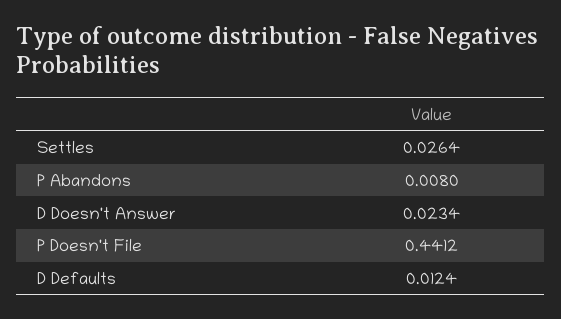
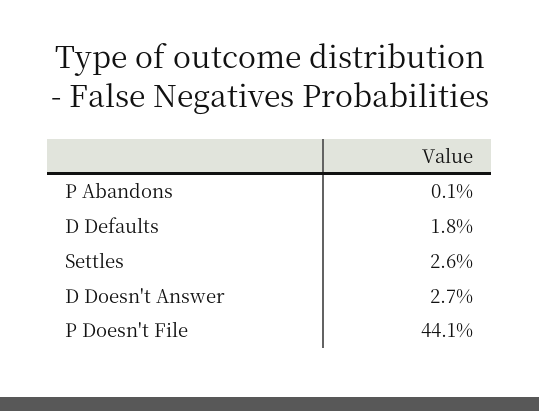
P Abandons: 0.008 -> 0.001
D Doesn't Answer: 0.0234 -> 0.027
D Defaults: 0.0124 -> 0.018

